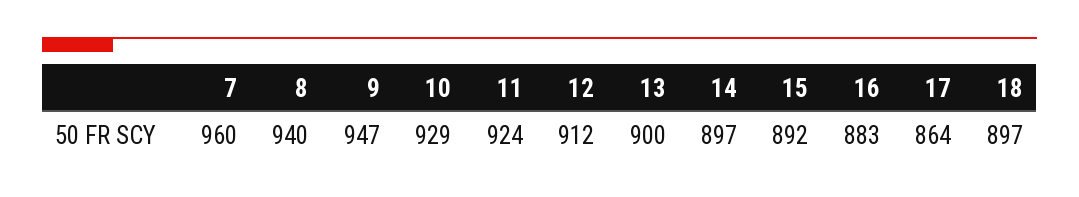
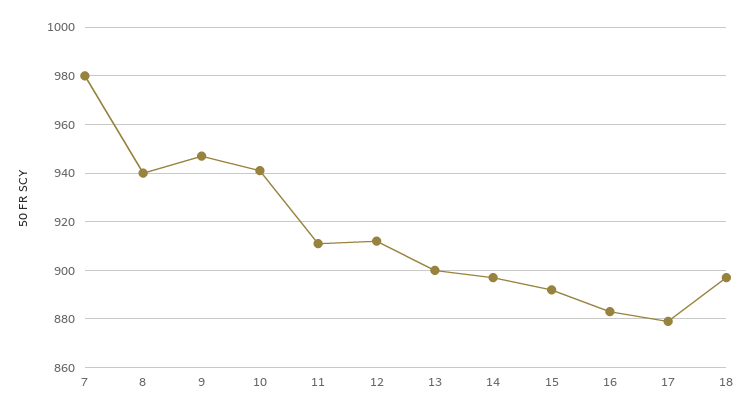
7: 960 -> 980
10: 929 -> 940
11: 924 -> 910
17: 864 -> 880

